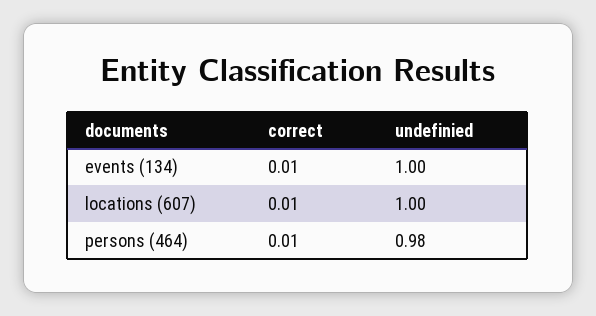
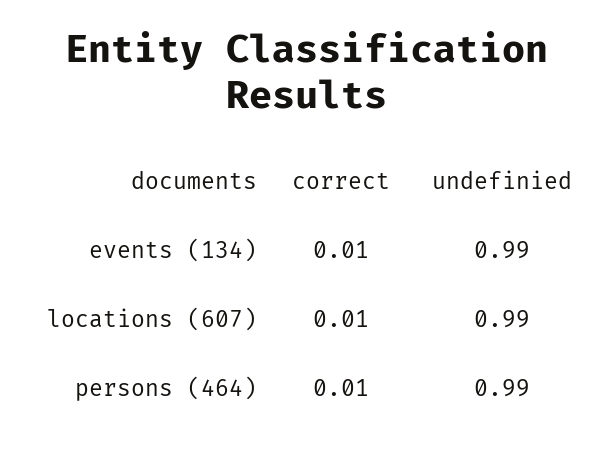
undefinied, events (134): 1 -> 0.99
undefinied, locations (607): 1 -> 0.99
undefinied, persons (464): 0.98 -> 0.99

